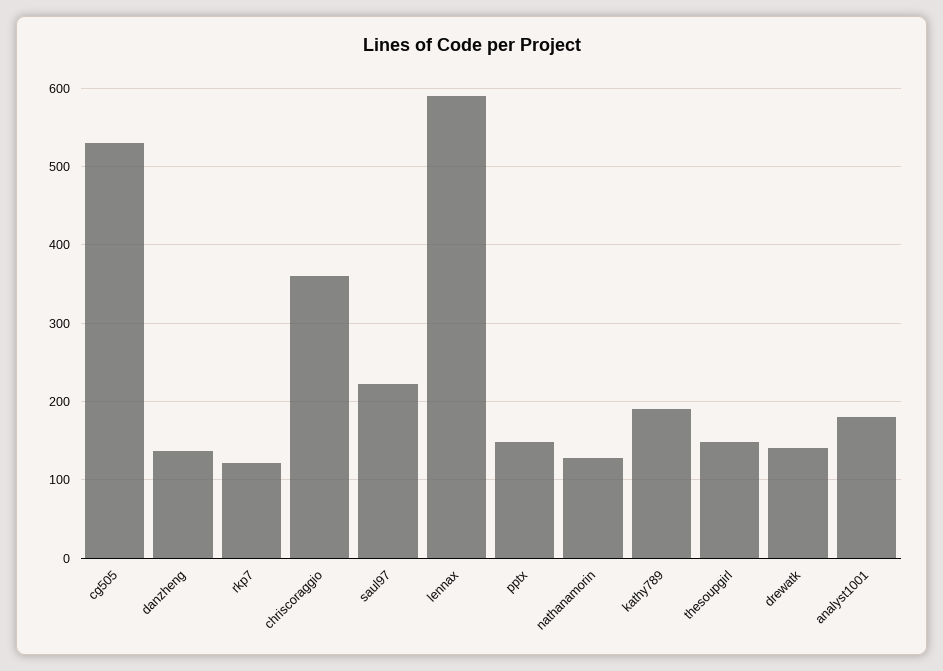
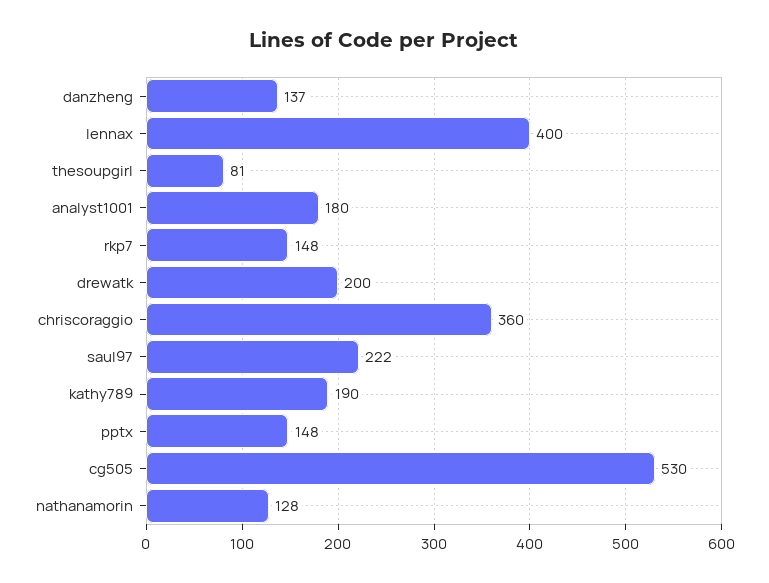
rkp7: 120 -> 148
lennax: 590 -> 400
thesoupgirl: 150 -> 81
drewatk: 140 -> 200

